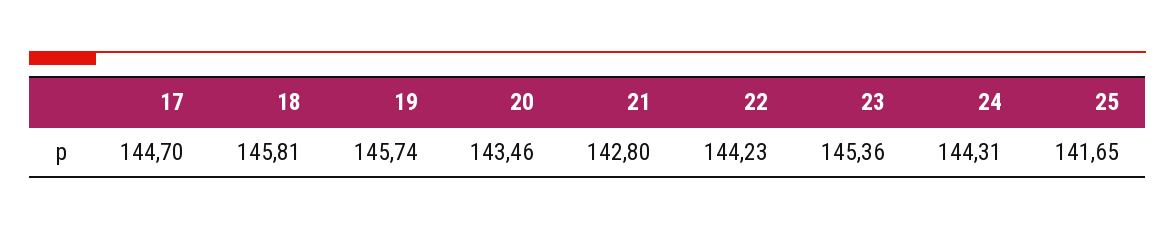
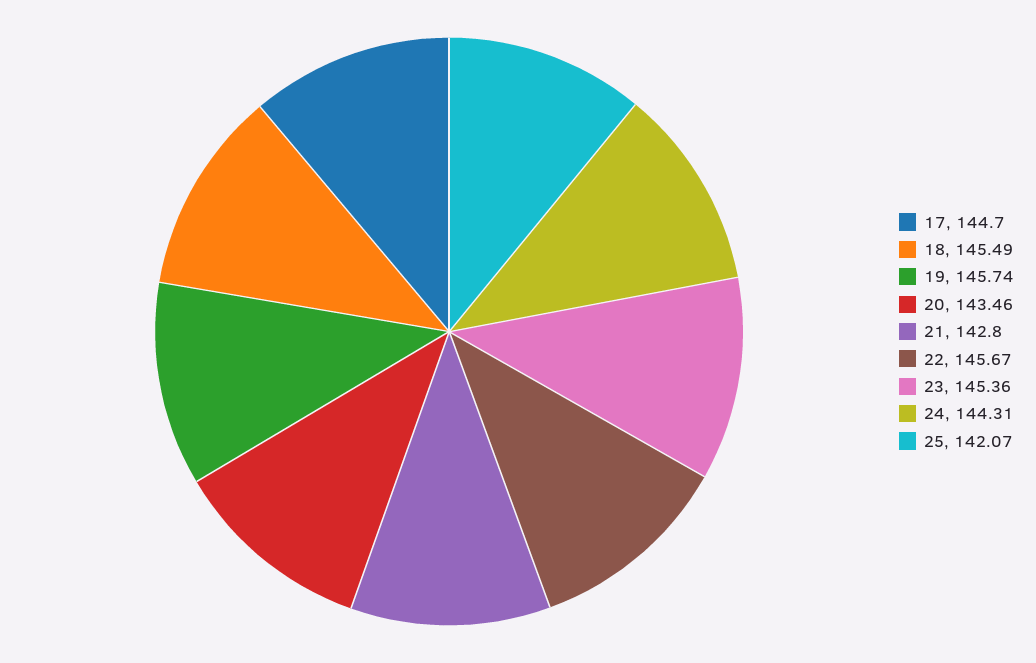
18: 145.81 -> 145.49
22: 144.23 -> 145.67
25: 141.65 -> 142.07

